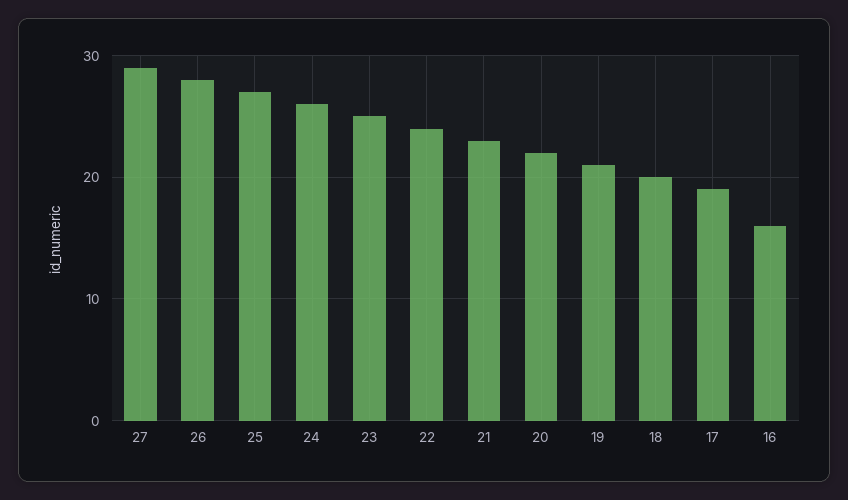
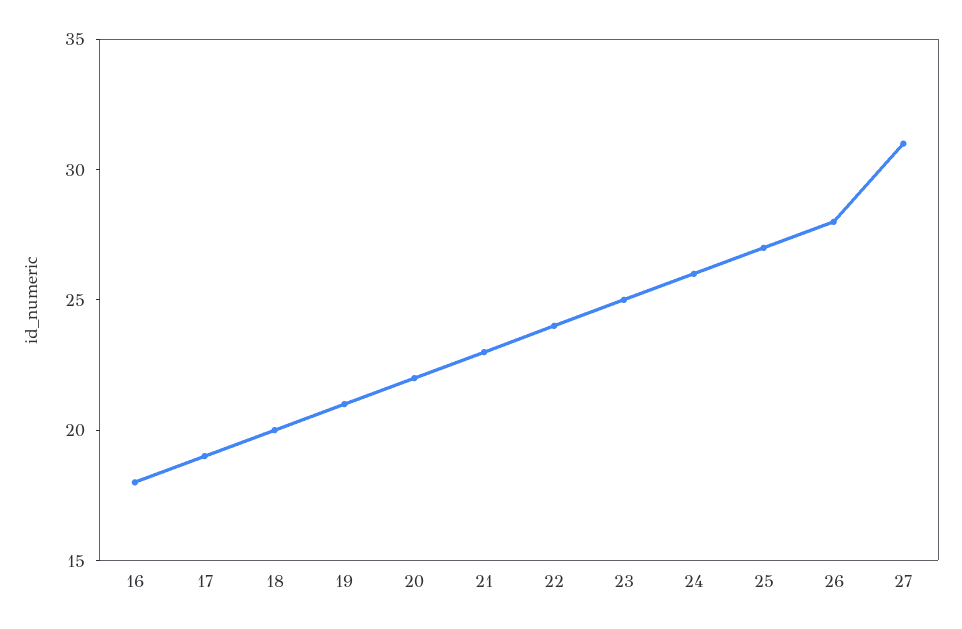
27: 29 -> 31
16: 16 -> 18

